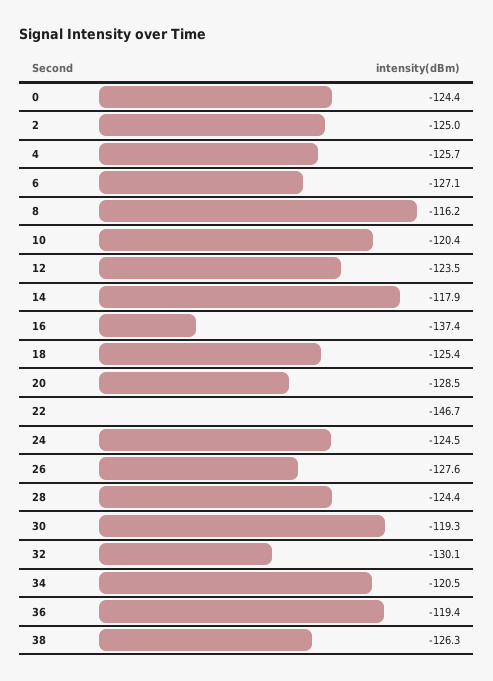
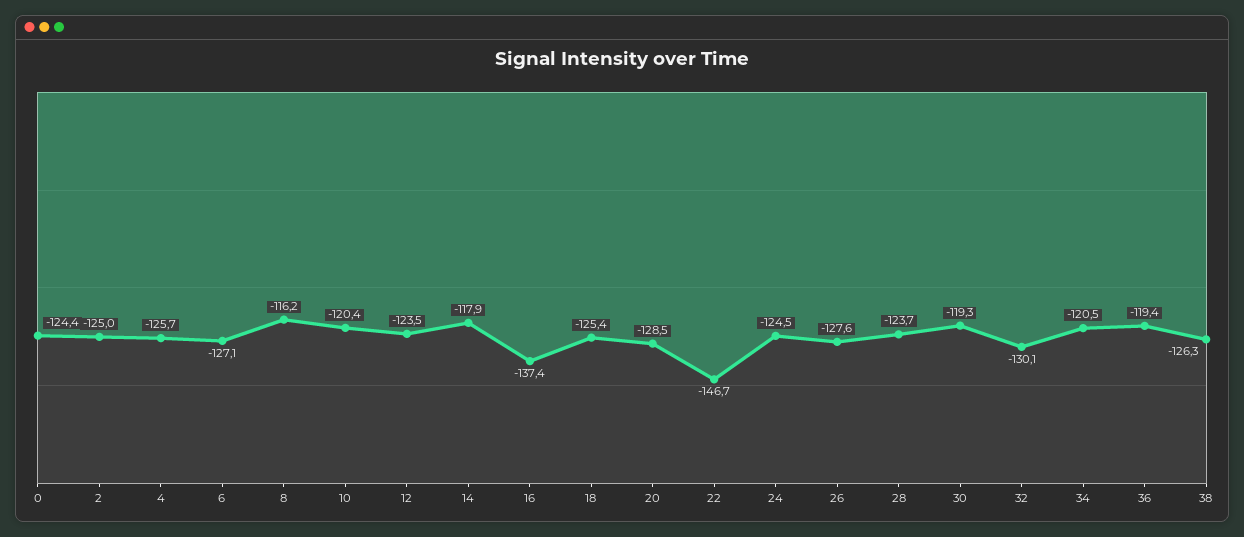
28: -124.4 -> -123.7

